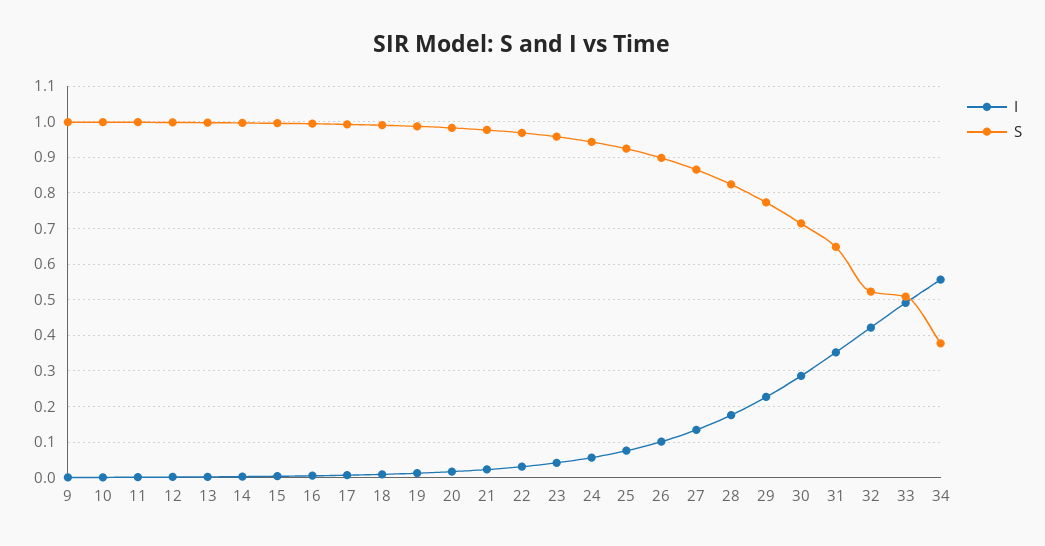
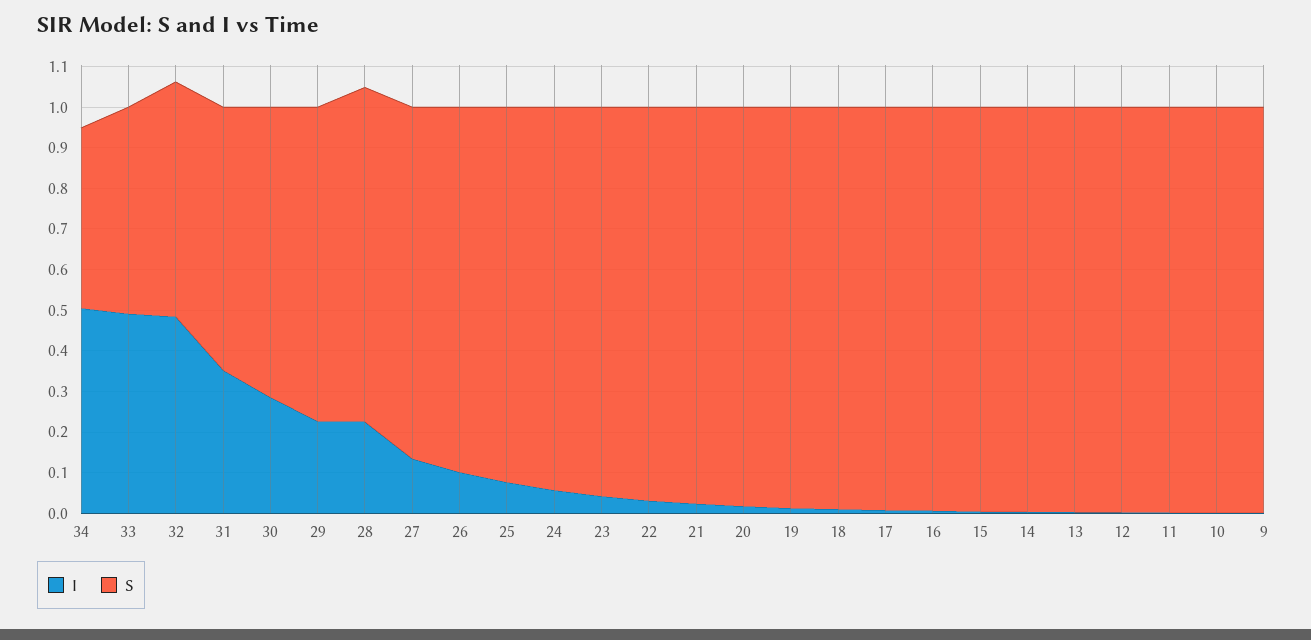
I, 28: 0.18 -> 0.22
I, 32: 0.42 -> 0.48
S, 32: 0.52 -> 0.58
I, 34: 0.56 -> 0.5
S, 34: 0.38 -> 0.44

